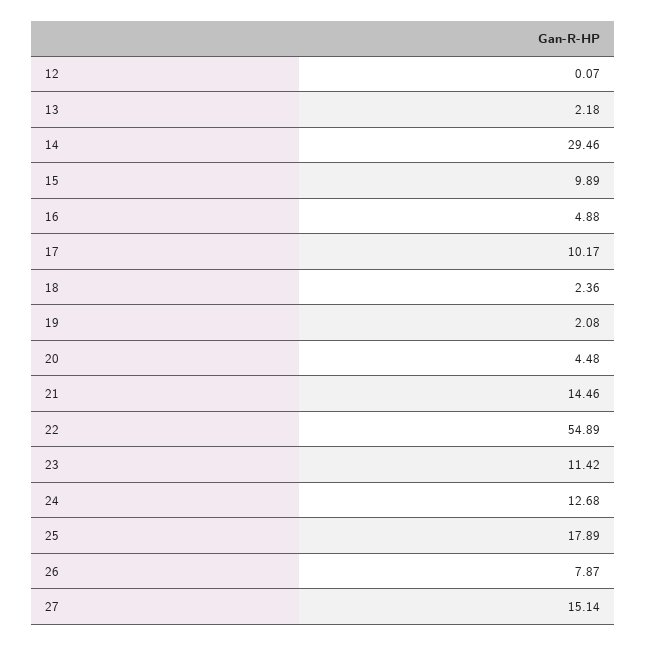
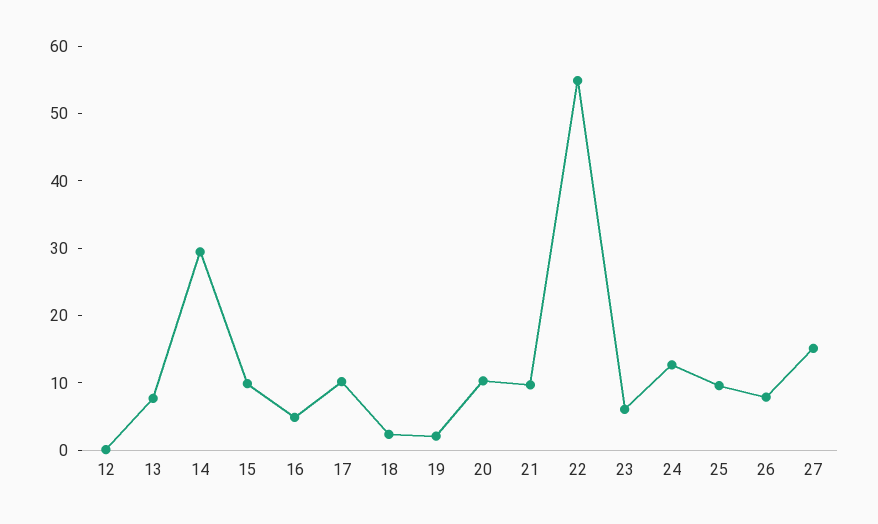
13: 2.18 -> 8
20: 4.48 -> 10
21: 14.46 -> 10
23: 11.42 -> 6
25: 17.89 -> 10

